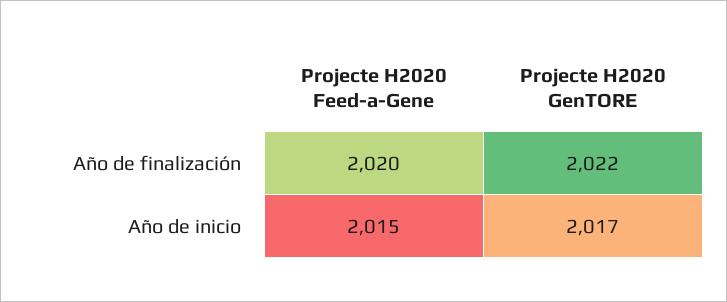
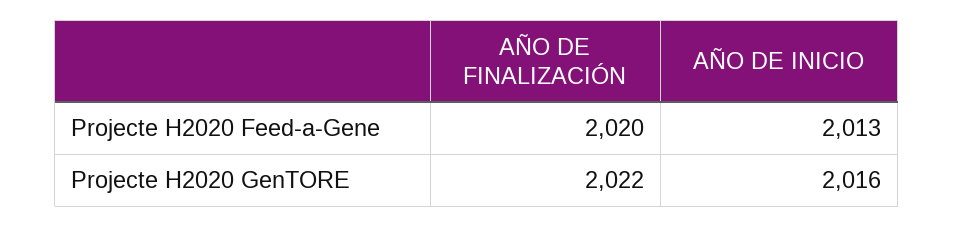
Projecte H2020 Feed-a-Gene, Año de inicio: 2015 -> 2013
Projecte H2020 GenTORE, Año de inicio: 2017 -> 2016

